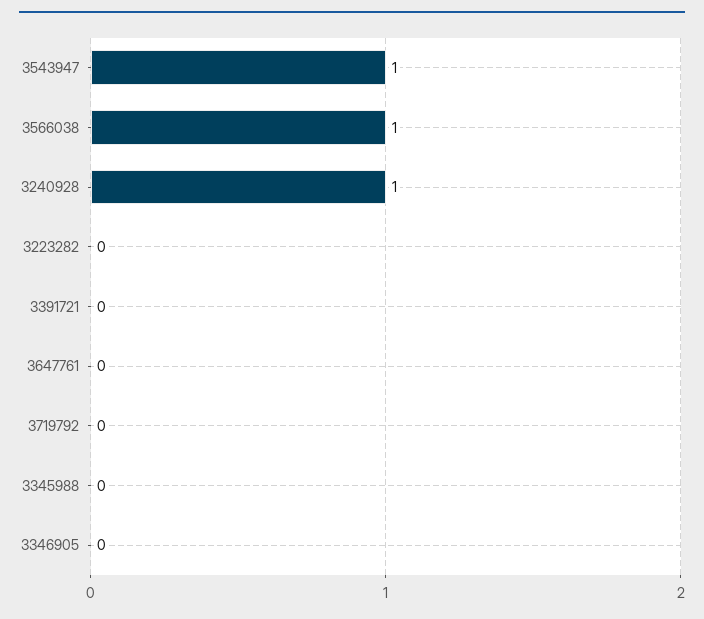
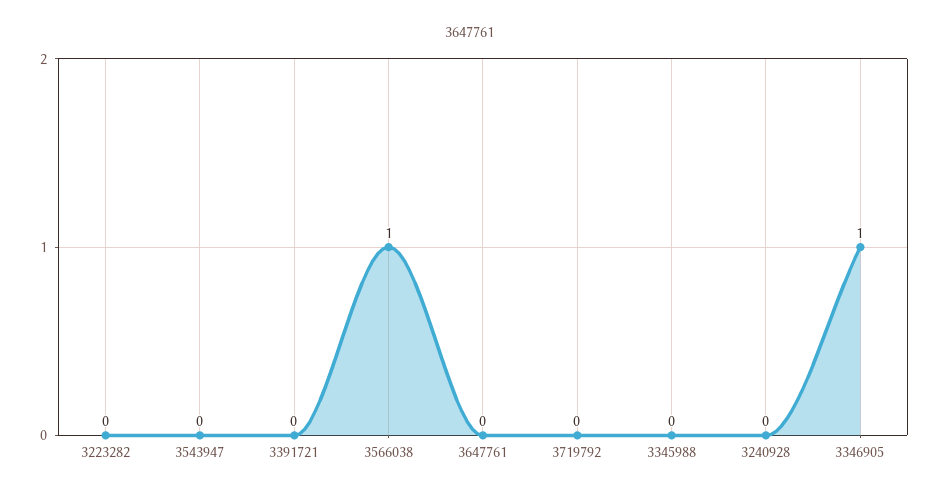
3543947: 1 -> 0
3240928: 1 -> 0
3346905: 0 -> 1

